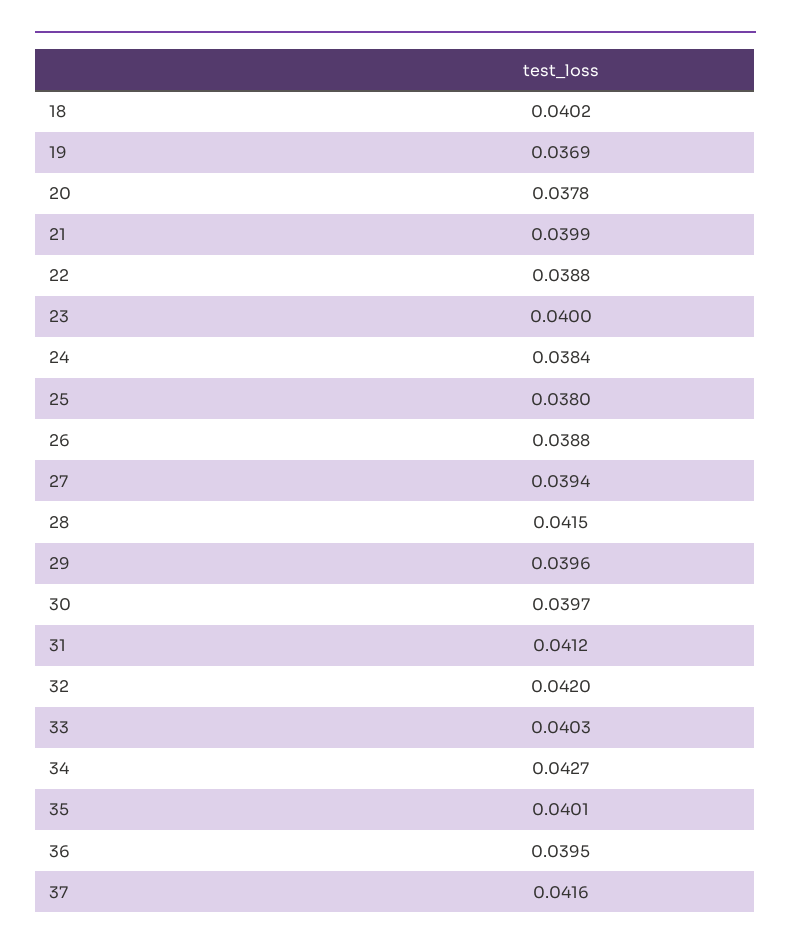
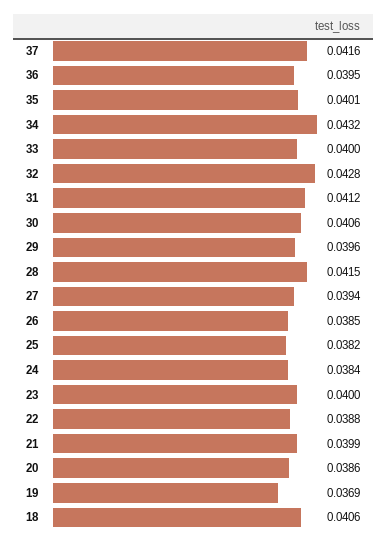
18: 0.0402 -> 0.0406
20: 0.0378 -> 0.0386
25: 0.038 -> 0.0382
26: 0.0388 -> 0.0385
30: 0.0397 -> 0.0406
32: 0.042 -> 0.0428
33: 0.0403 -> 0.04
34: 0.0427 -> 0.0432

